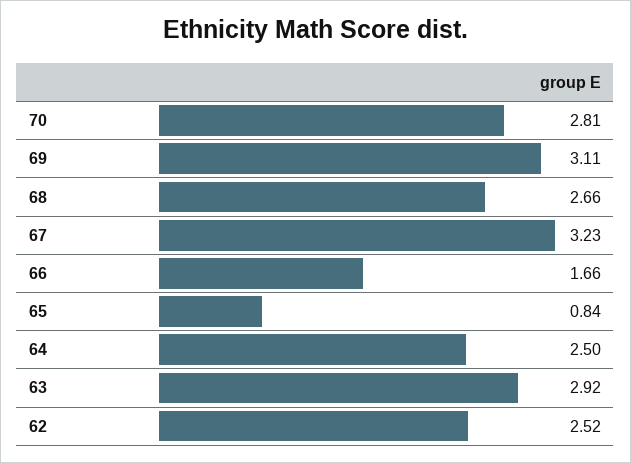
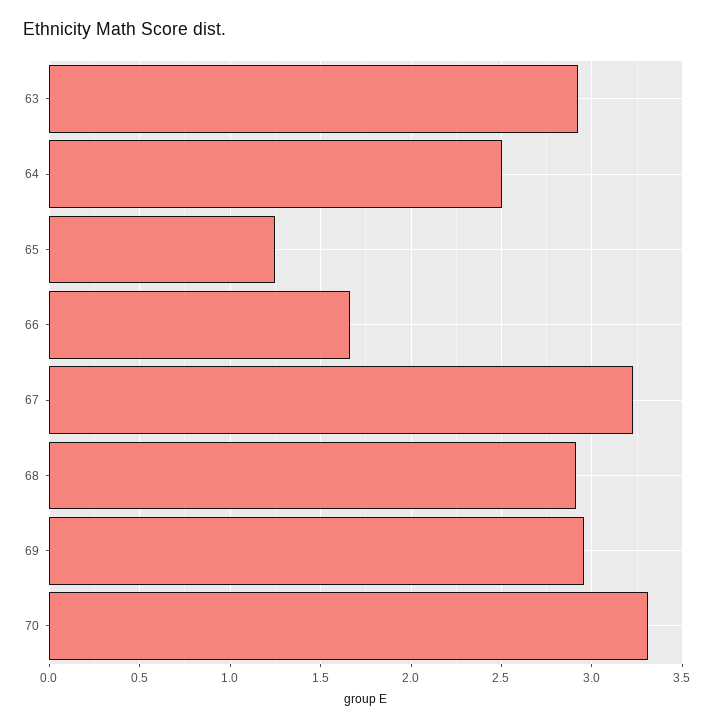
70: 2.81 -> 3.3
69: 3.11 -> 2.95
68: 2.66 -> 2.9
65: 0.84 -> 1.25
62: 2.52 -> none

